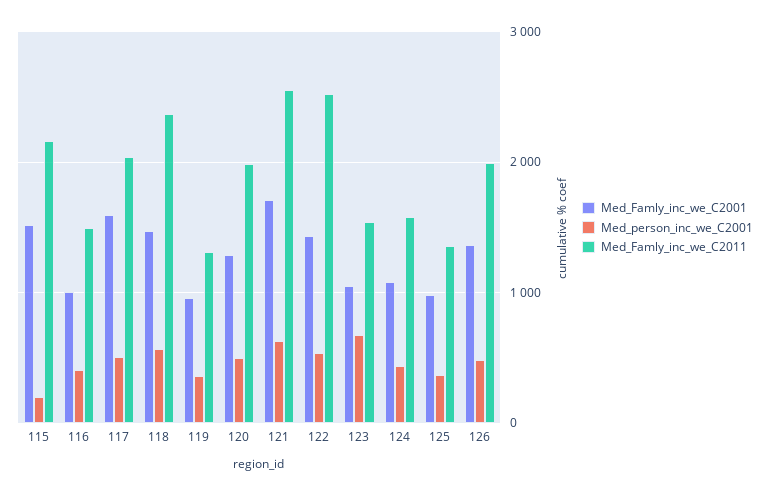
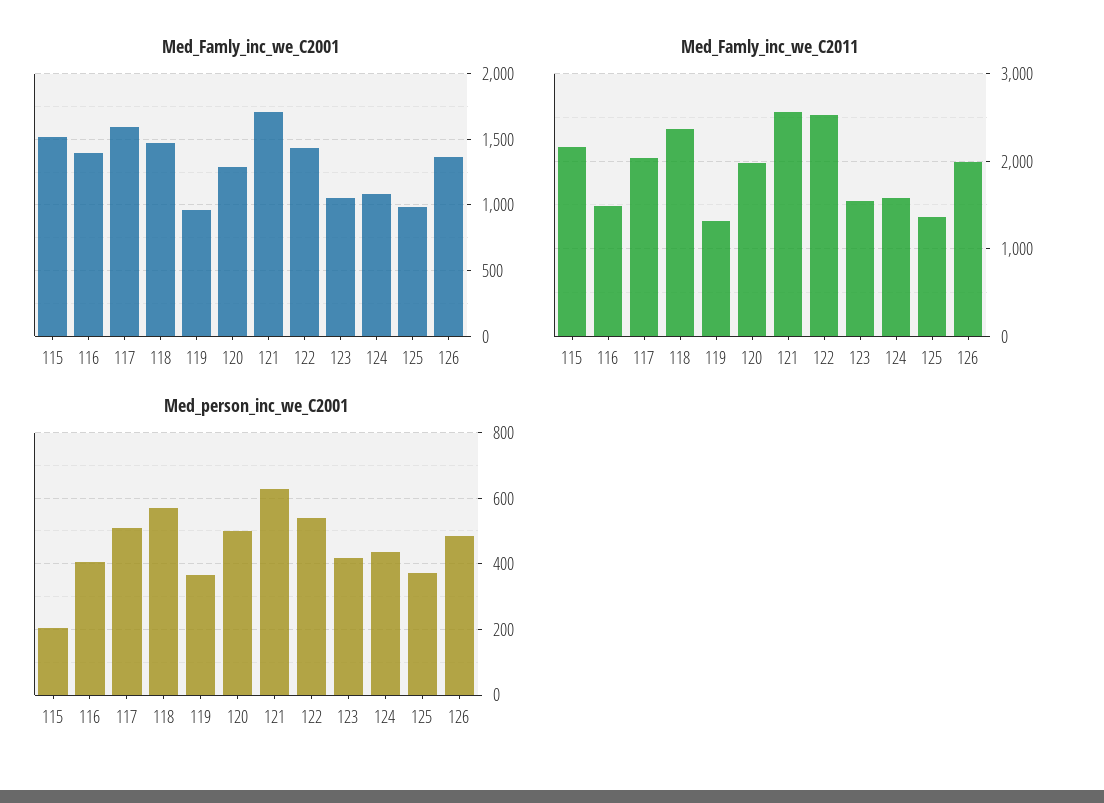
Med_Famly_inc_we_C2001, 116: 1000 -> 1400
Med_person_inc_we_C2001, 123: 700 -> 420

